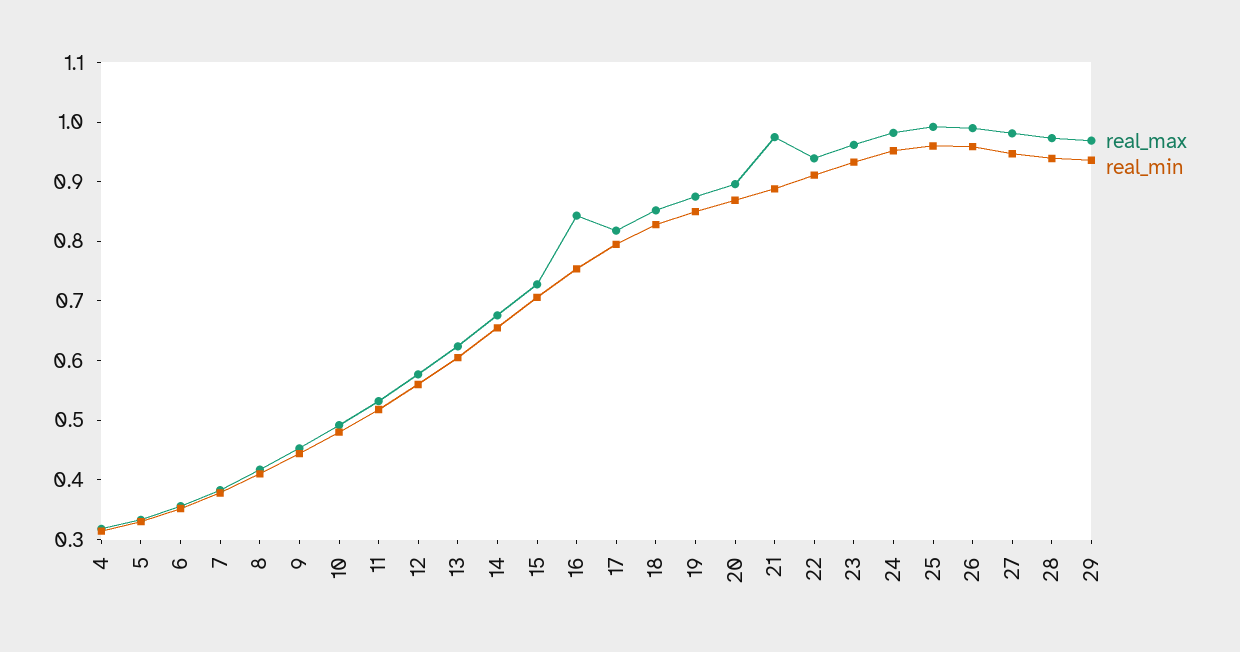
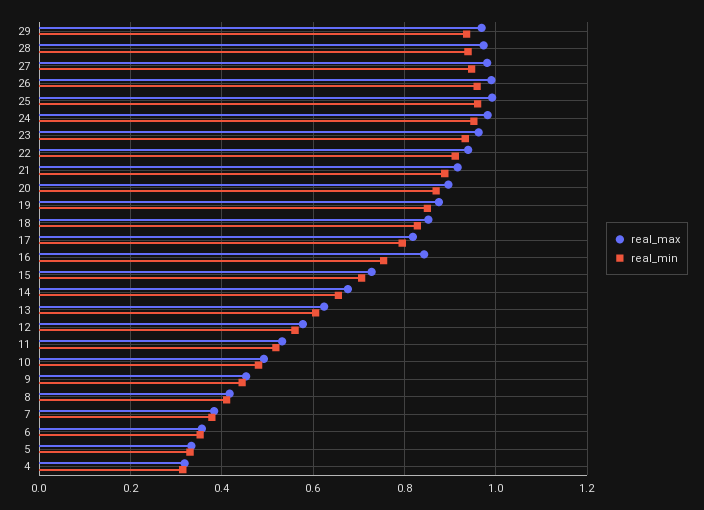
real_max, 21: 0.98 -> 0.92

